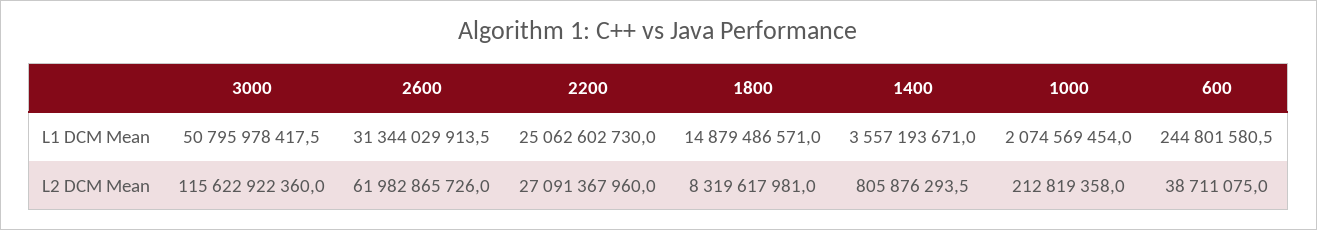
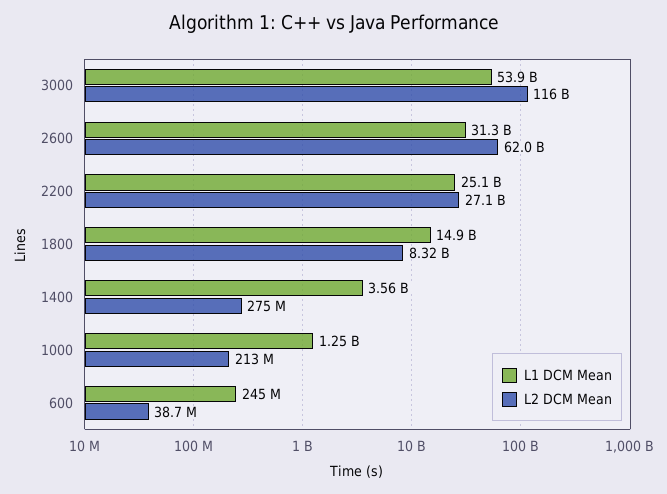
L1 DCM Mean, 3000: 50795978417.5 -> 53900000000
L1 DCM Mean, 1000: 2074569454 -> 1250000000
L2 DCM Mean, 1400: 805876293.5 -> 275000000

